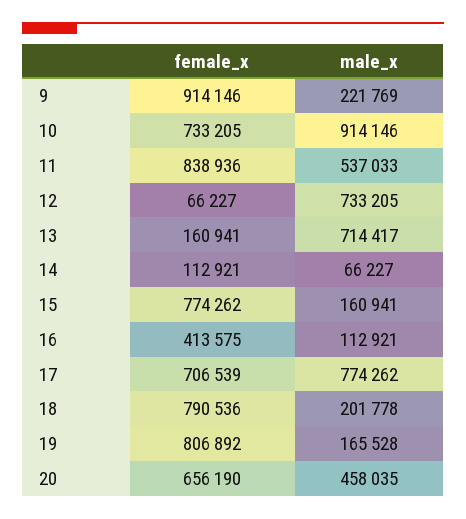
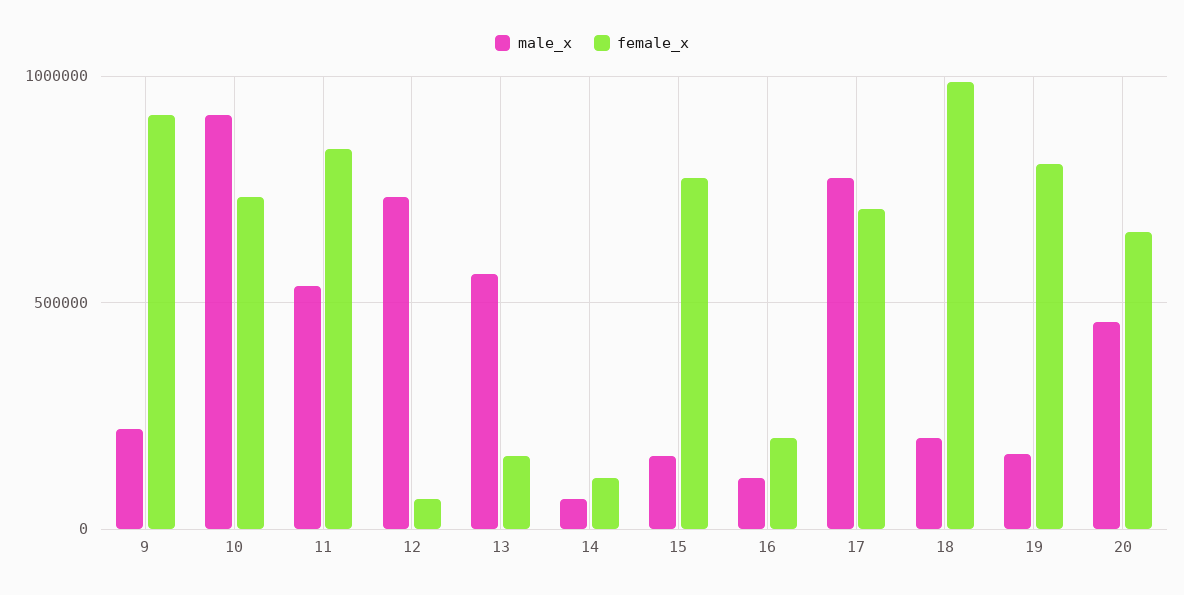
male_x, 13: 714417 -> 550000
female_x, 16: 413575 -> 200000
female_x, 18: 790536 -> 1000000

